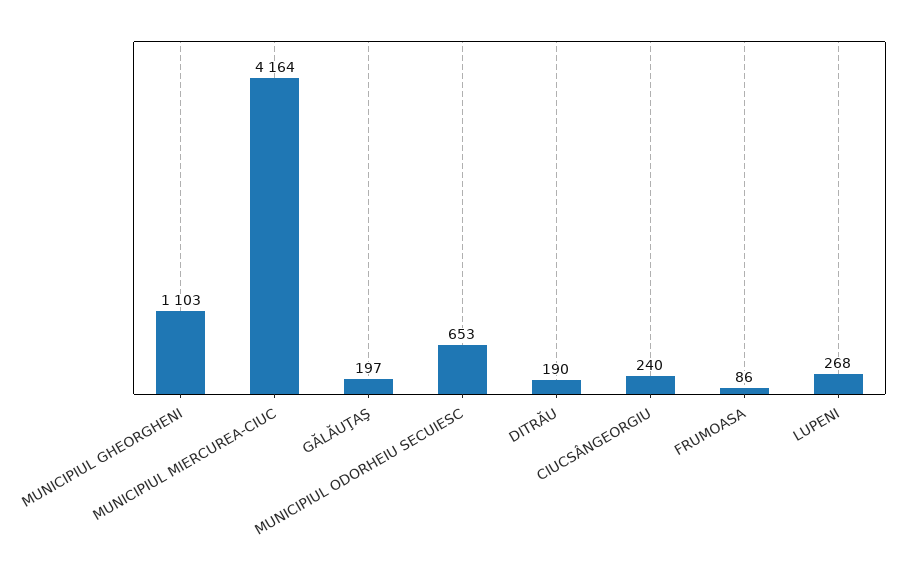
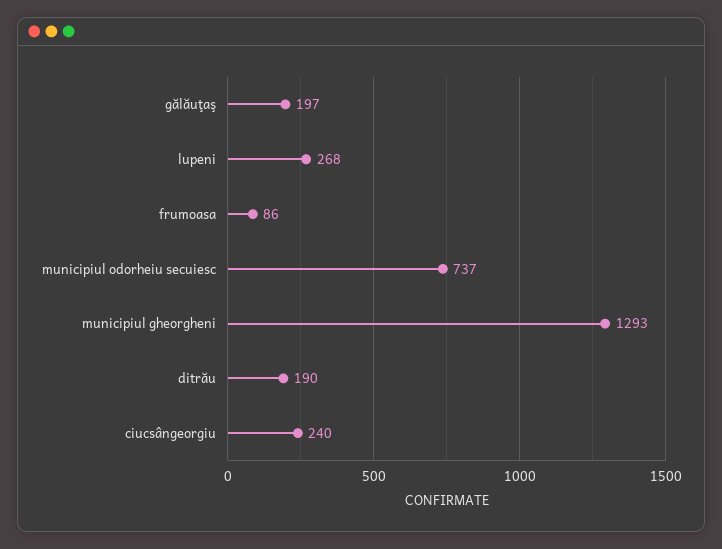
MUNICIPIUL GHEORGHENI: 1103 -> 1293
MUNICIPIUL MIERCUREA-CIUC: 4164 -> none
MUNICIPIUL ODORHEIU SECUIESC: 653 -> 737

